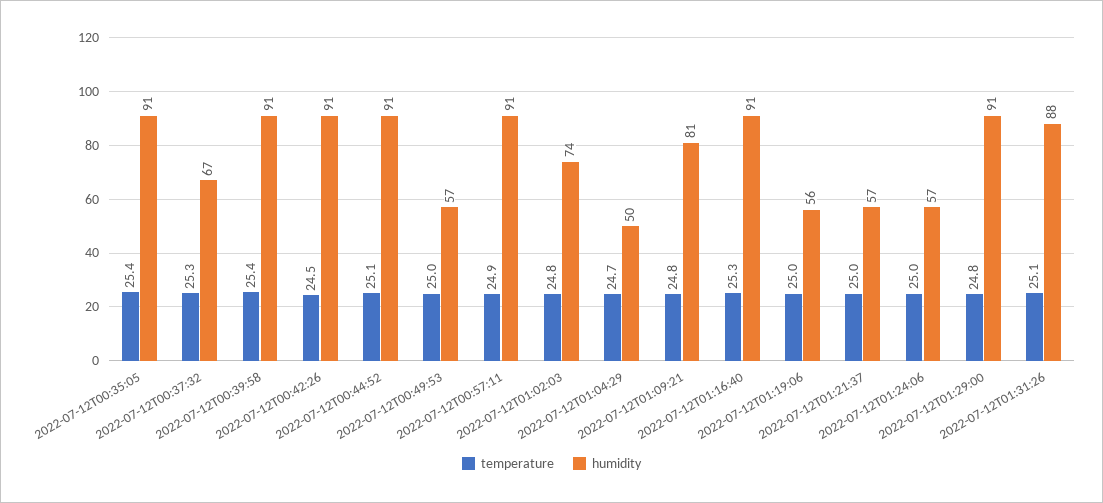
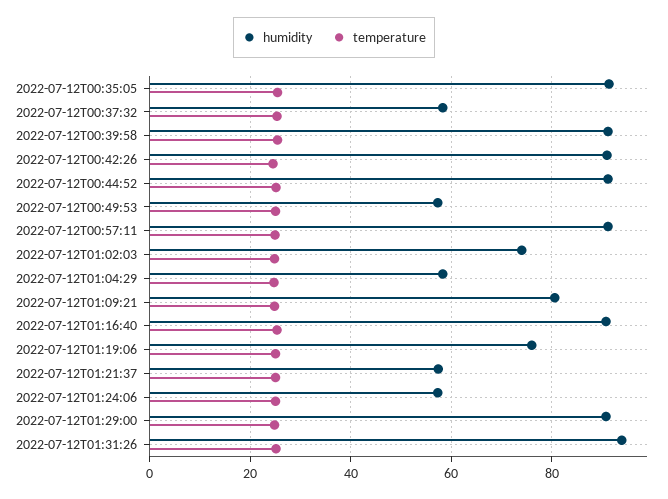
humidity, 2022-07-12T00:37:32: 67 -> 58
humidity, 2022-07-12T01:04:29: 50 -> 58
humidity, 2022-07-12T01:19:06: 56 -> 76
humidity, 2022-07-12T01:31:26: 88 -> 94

